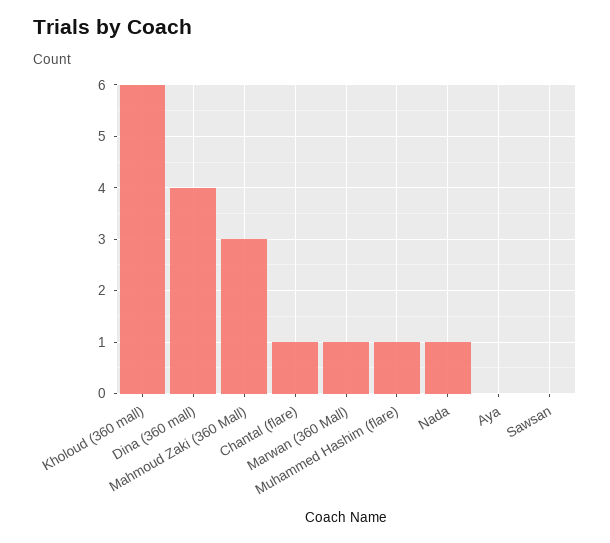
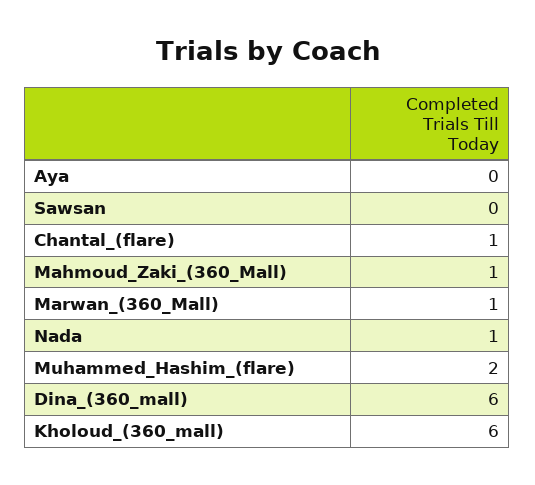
Dina (360 mall): 4 -> 6
Mahmoud Zaki (360 Mall): 3 -> 1
Muhammed Hashim (flare): 1 -> 2

